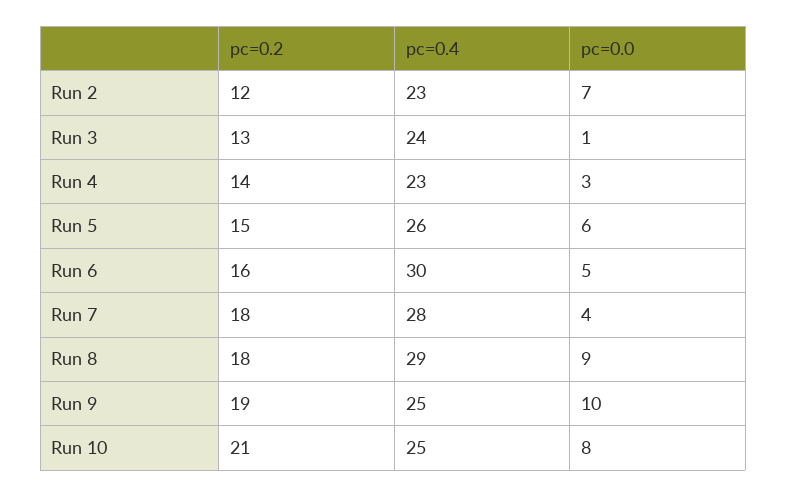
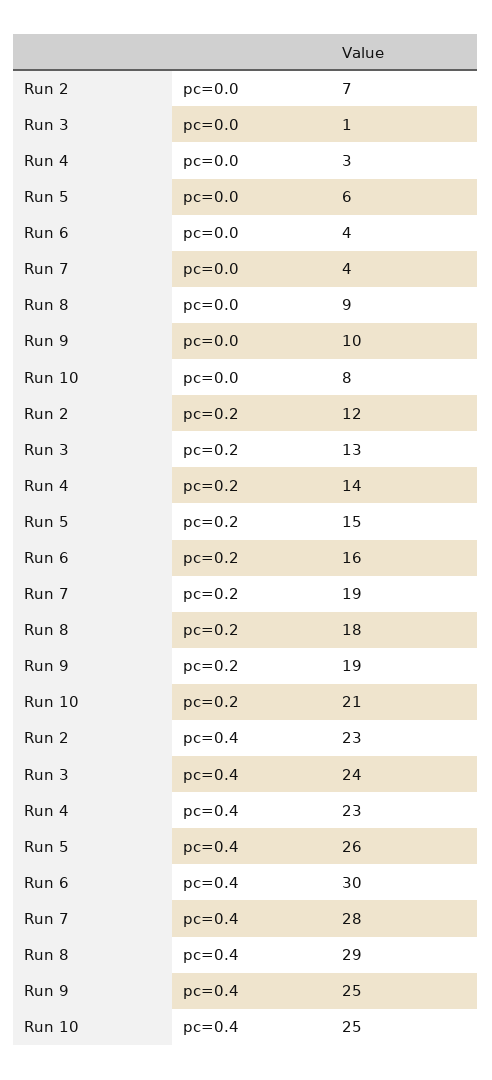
pc=0.0, Run 6: 5 -> 4
pc=0.2, Run 7: 18 -> 19

